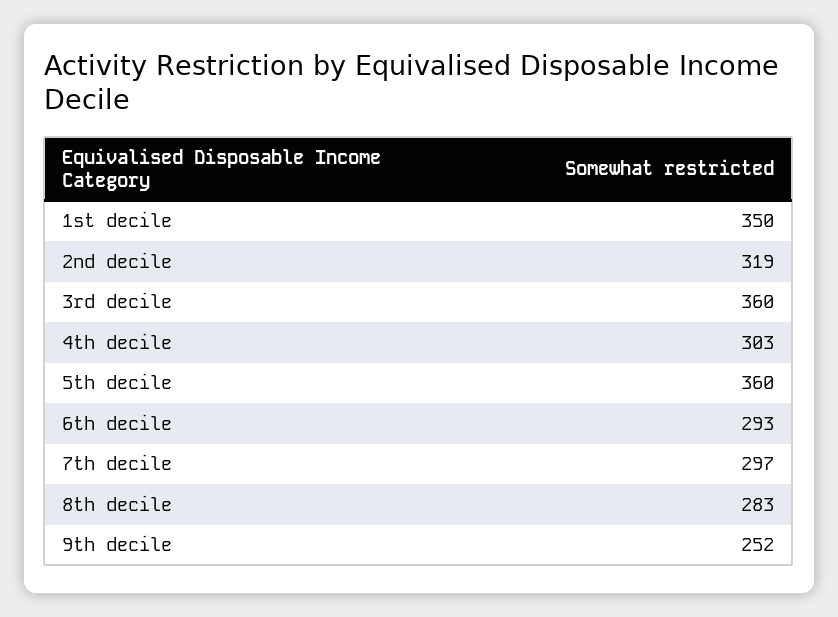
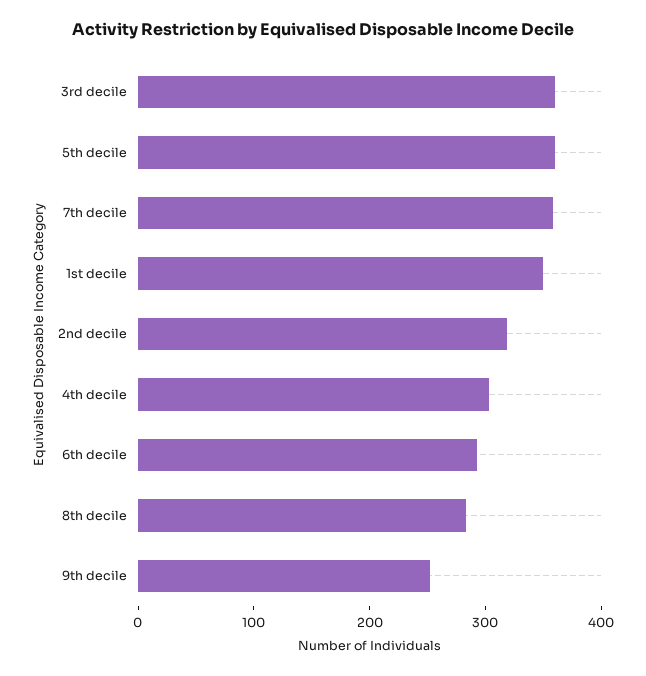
7th decile: 297 -> 360

